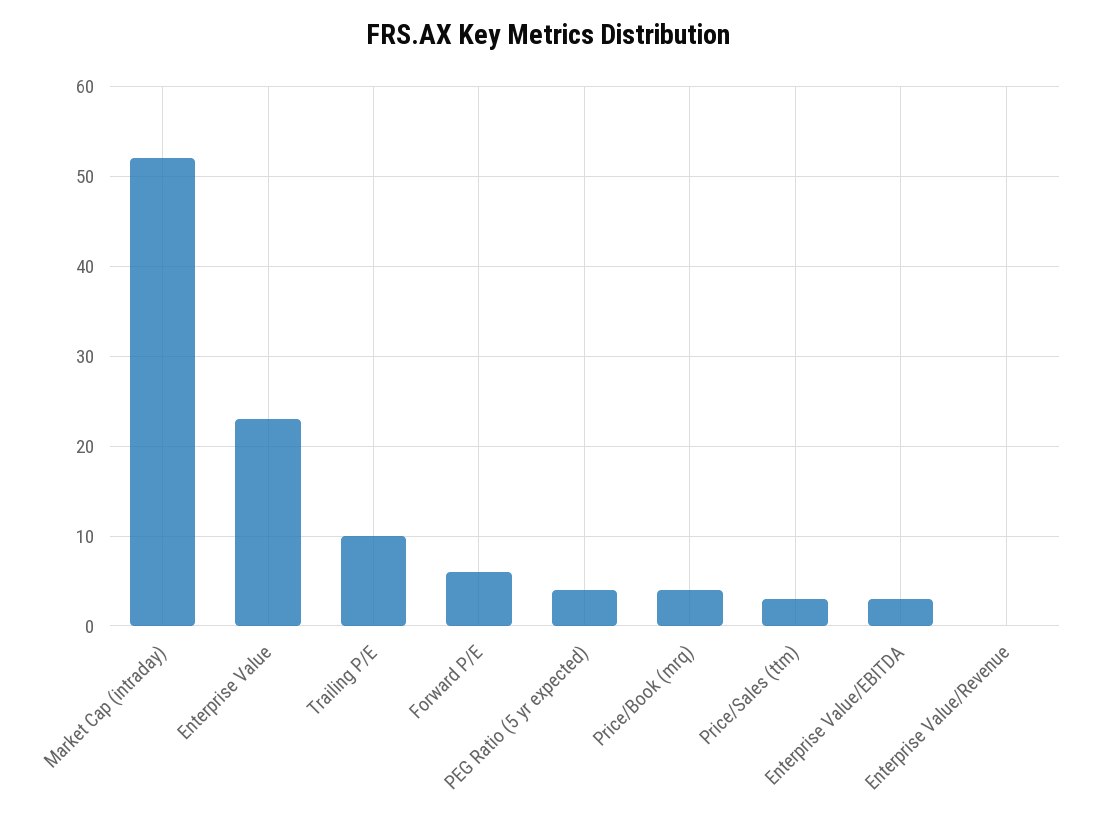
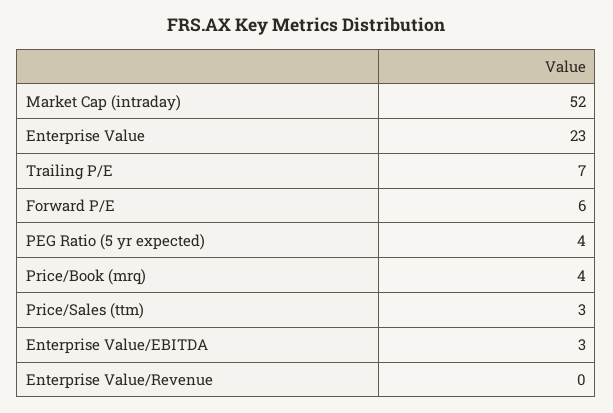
Trailing P/E: 10 -> 7

